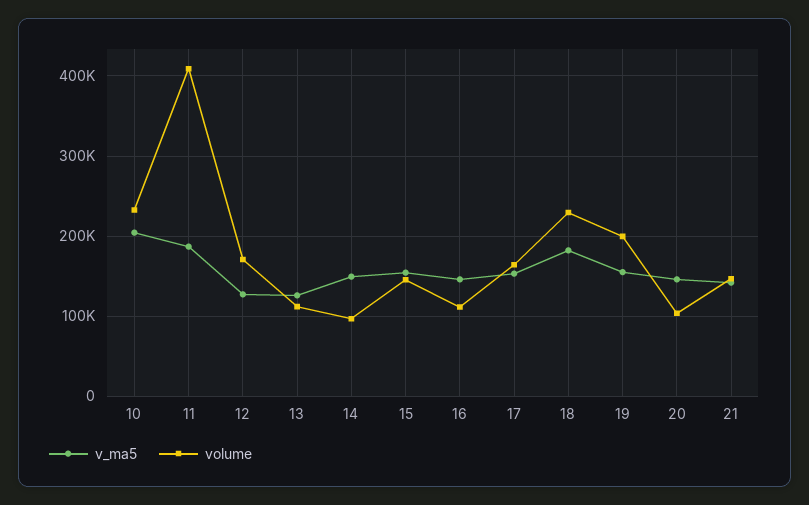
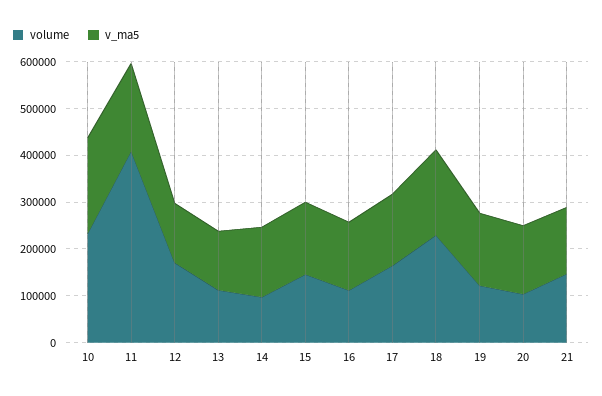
volume, 19: 200000 -> 120000

